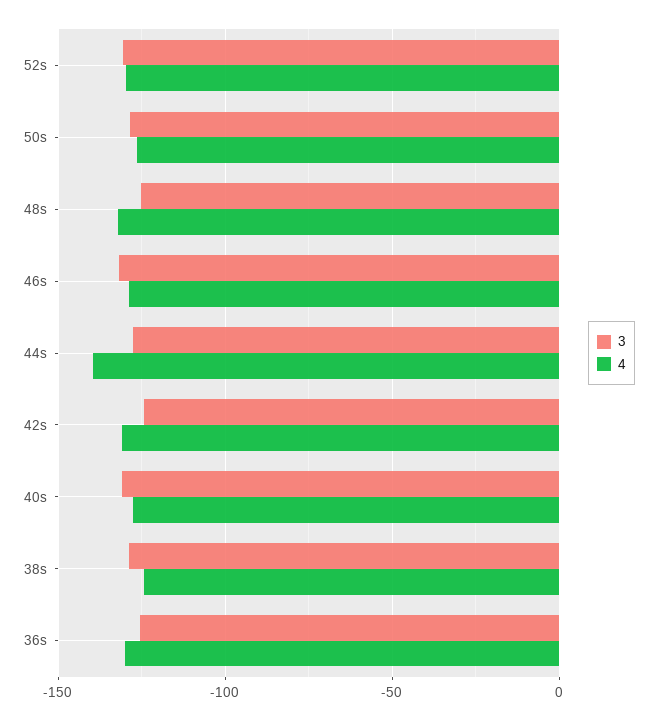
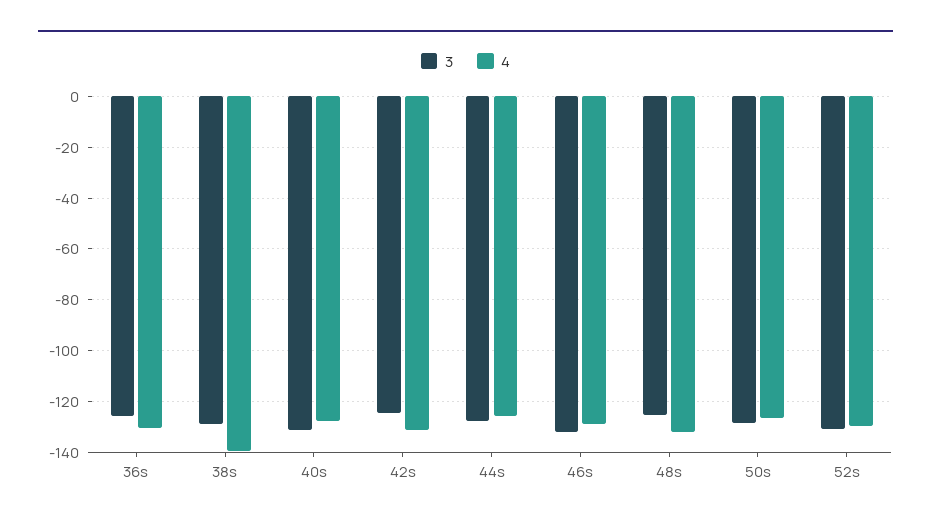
4, 44s: -140 -> -125
4, 38s: -125 -> -140

